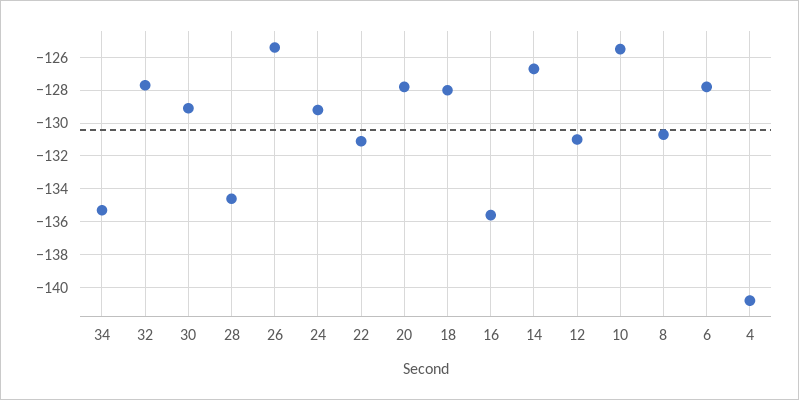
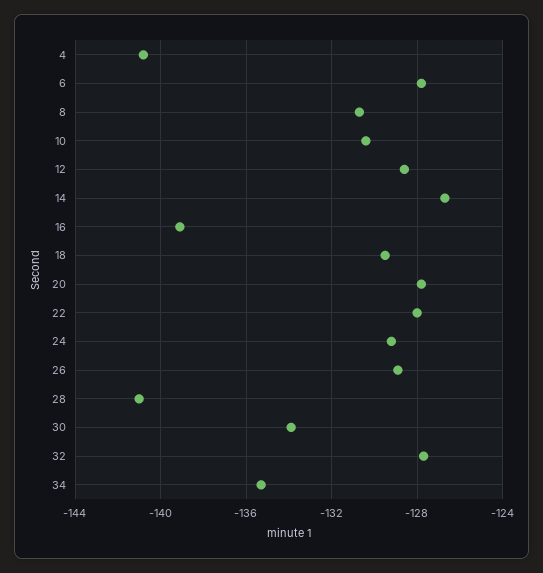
30: -129 -> -134
28: -134.5 -> -141
26: -125.5 -> -129
22: -131 -> -128
18: -128 -> -129.5
16: -135.5 -> -139
12: -131 -> -128.5
10: -125.5 -> -130.5

